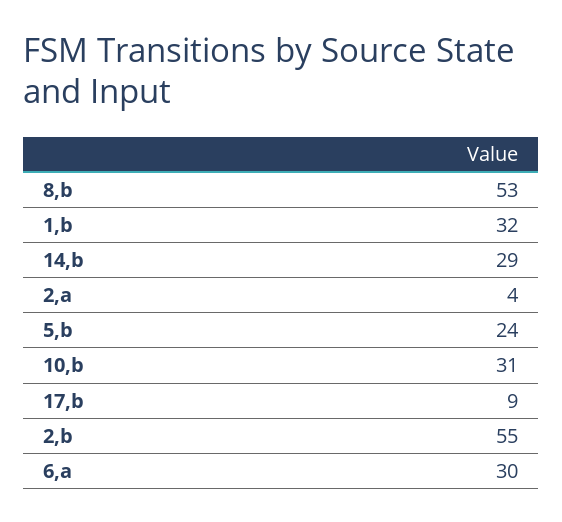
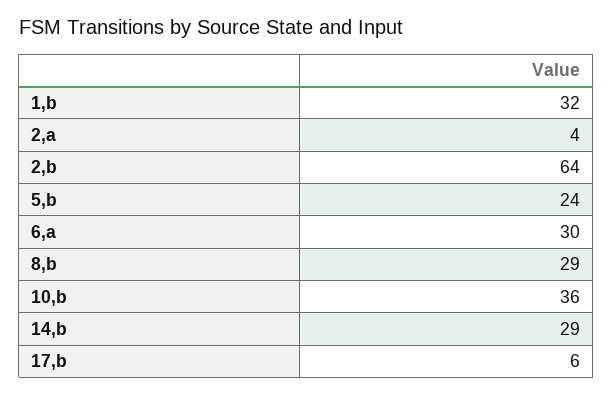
8,b: 53 -> 29
10,b: 31 -> 36
17,b: 9 -> 6
2,b: 55 -> 64

